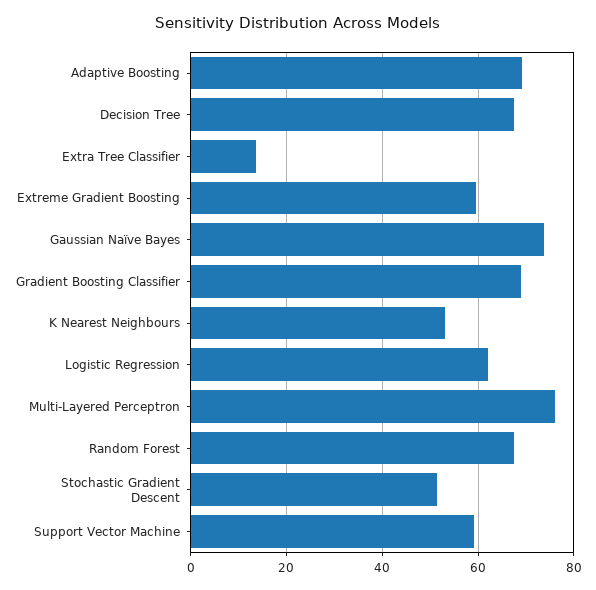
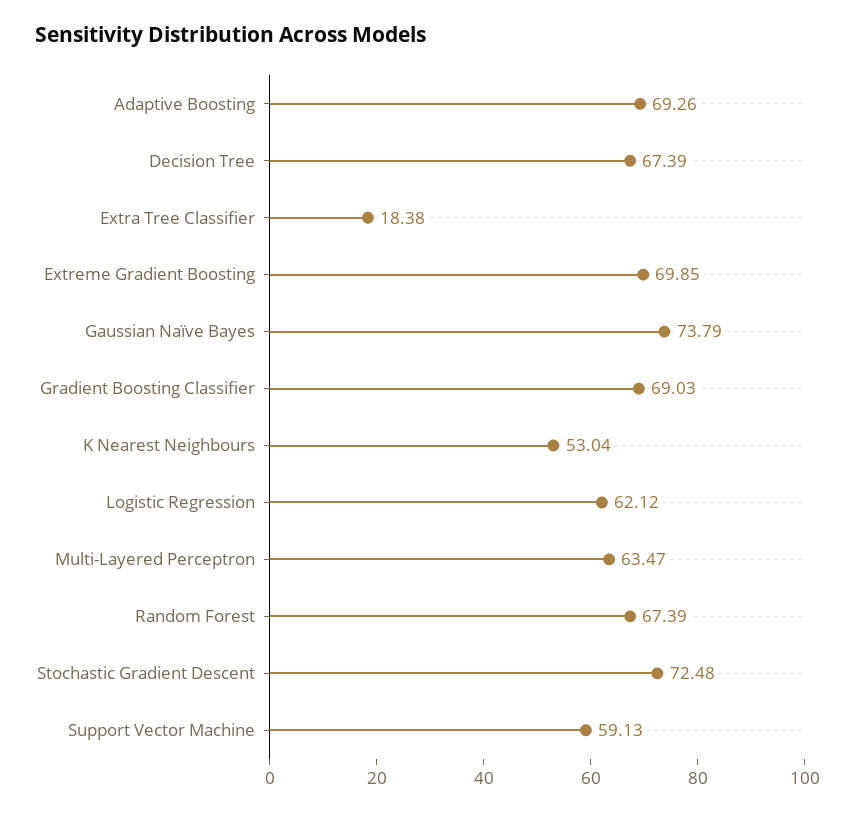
Extra Tree Classifier: 14 -> 18.38
Extreme Gradient Boosting: 60 -> 69.85
Multi-Layered Perceptron: 76 -> 63.47
Stochastic Gradient Descent: 52 -> 72.48

